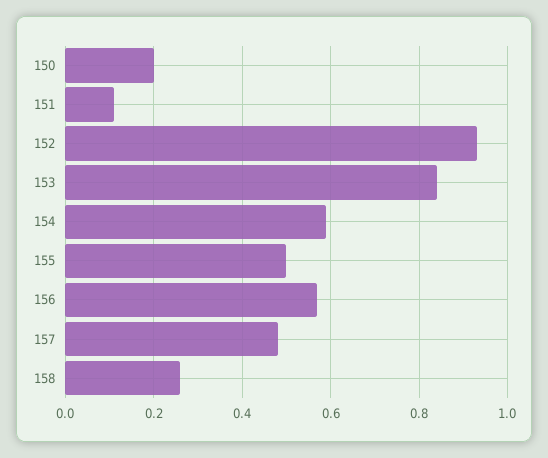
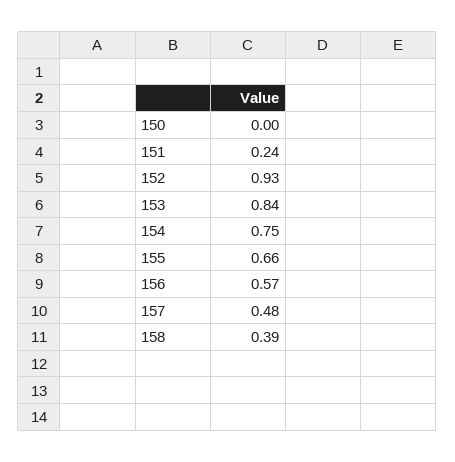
150: 0.2 -> 0
151: 0.1 -> 0.24
154: 0.6 -> 0.75
155: 0.5 -> 0.66
158: 0.25 -> 0.39

